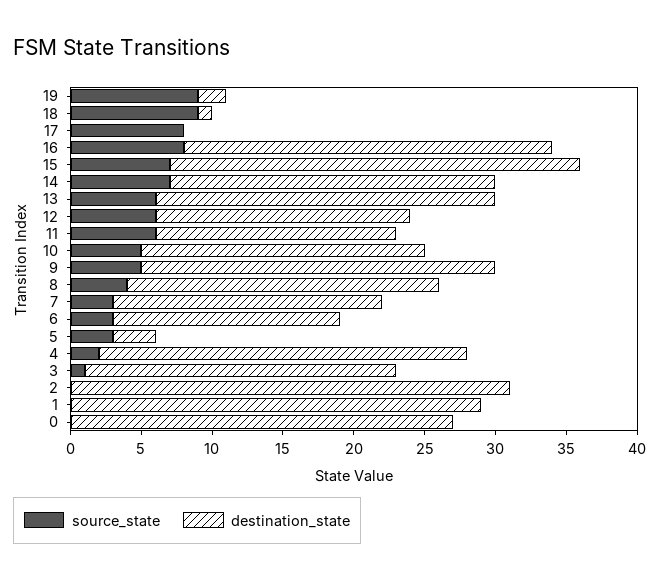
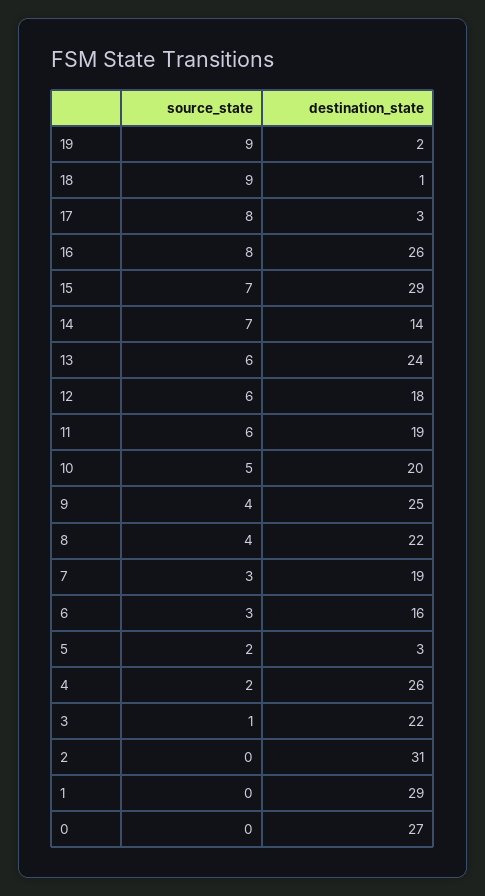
destination_state, 17: 0 -> 3
destination_state, 14: 23 -> 14
destination_state, 11: 17 -> 19
source_state, 9: 5 -> 4
source_state, 5: 3 -> 2

